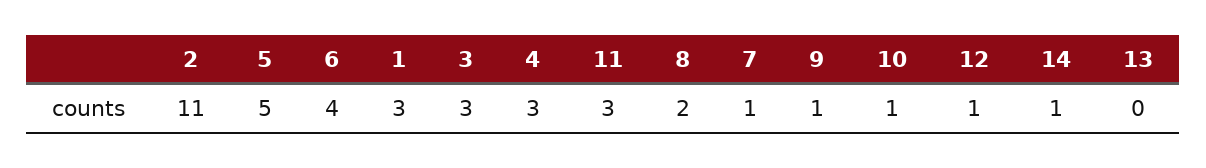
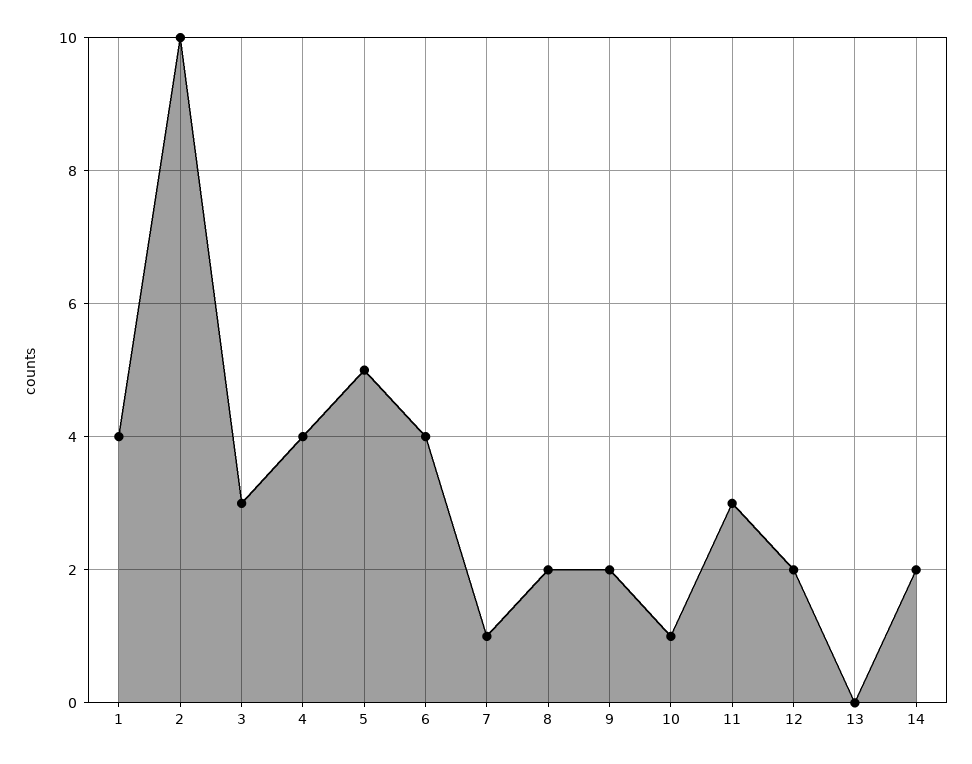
2: 11 -> 10
1: 3 -> 4
4: 3 -> 4
9: 1 -> 2
12: 1 -> 2
14: 1 -> 2

